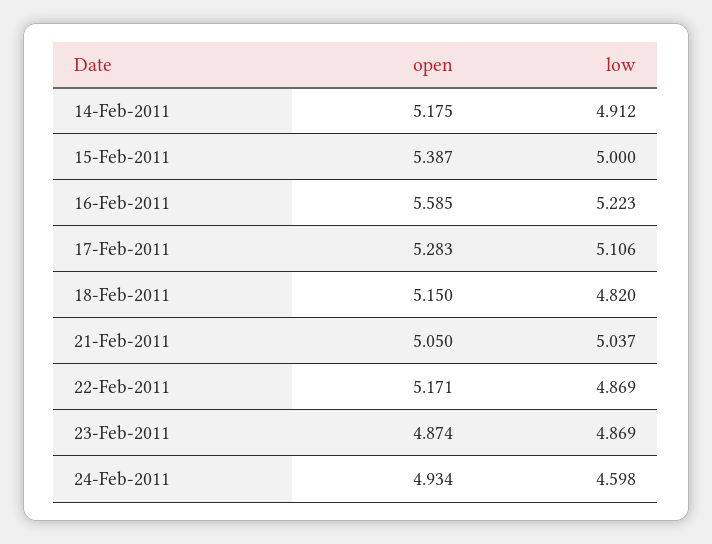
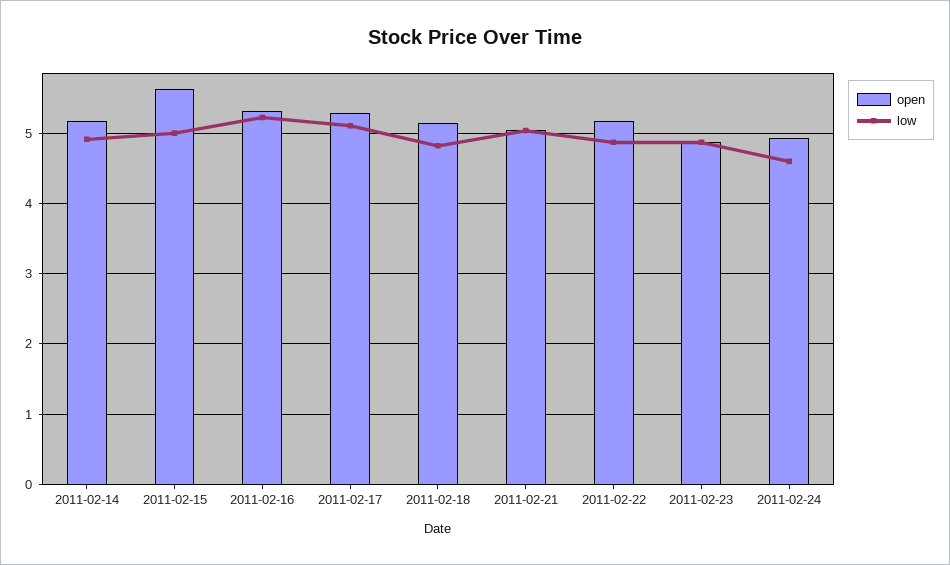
open, 15-Feb-2011: 5.387 -> 5.6
open, 16-Feb-2011: 5.585 -> 5.3

